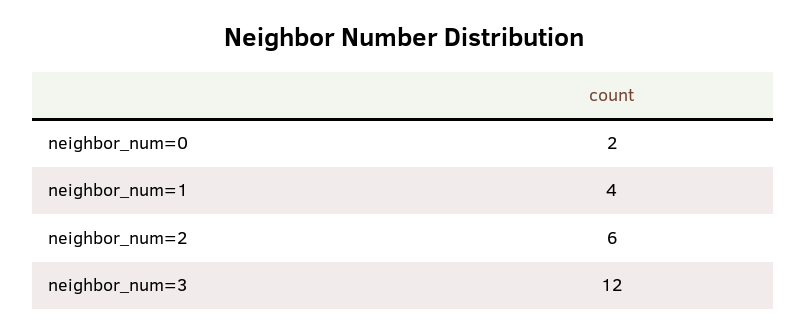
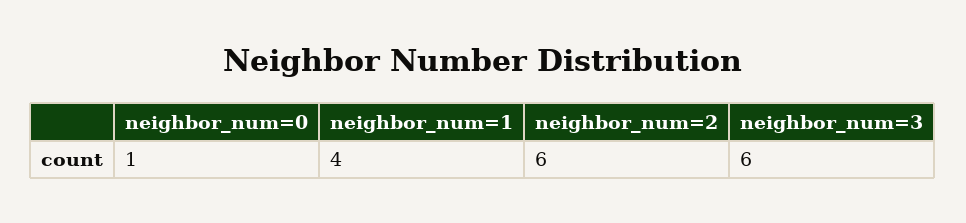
neighbor_num=0: 2 -> 1
neighbor_num=3: 12 -> 6

